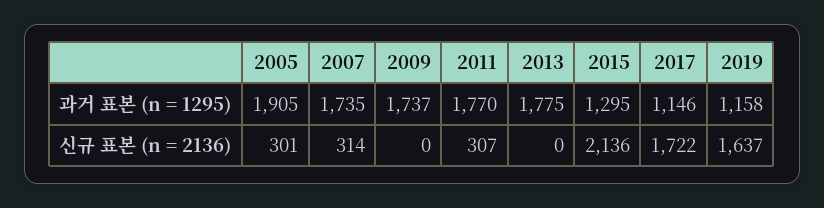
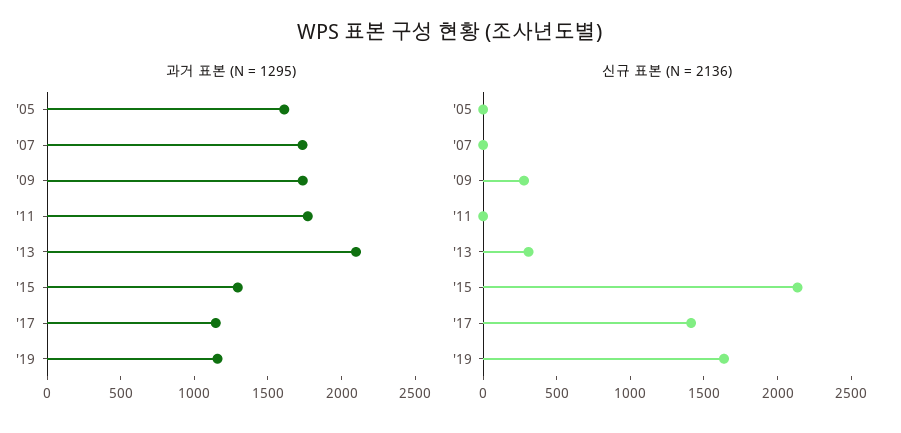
과거 표본 (n = 1295), 2005: 1905 -> 1600
과거 표본 (n = 1295), 2013: 1775 -> 2100
신규 표본 (n = 2136), 2005: 301 -> 0
신규 표본 (n = 2136), 2007: 314 -> 0
신규 표본 (n = 2136), 2009: 0 -> 300
신규 표본 (n = 2136), 2011: 307 -> 0
신규 표본 (n = 2136), 2013: 0 -> 300
신규 표본 (n = 2136), 2017: 1722 -> 1400

